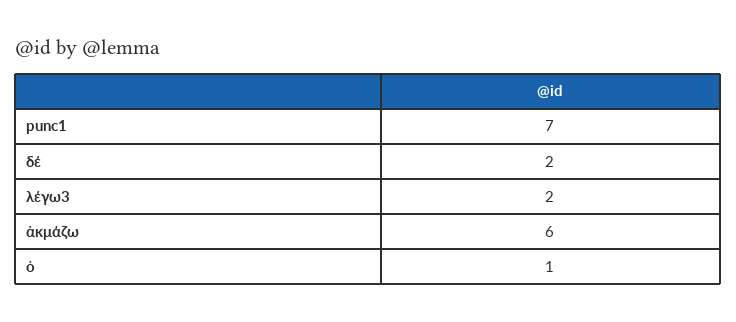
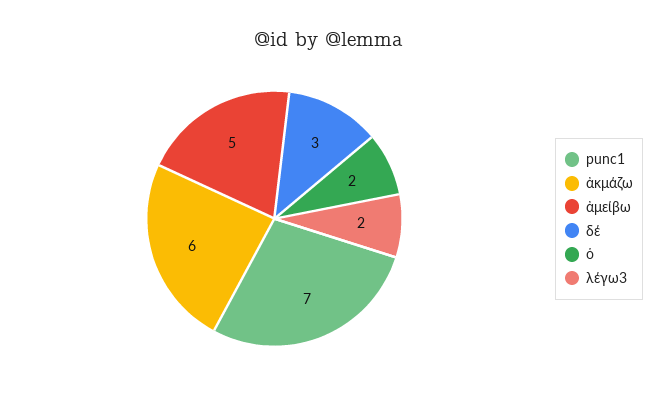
δέ: 2 -> 3
ὁ: 1 -> 2
ἀμείβω: none -> 5

